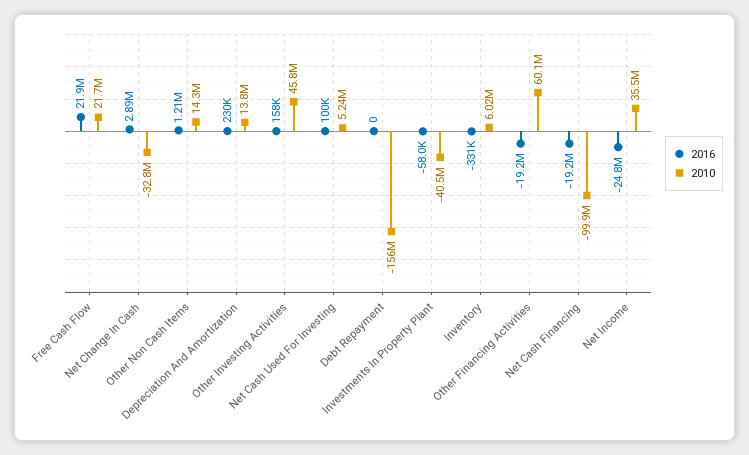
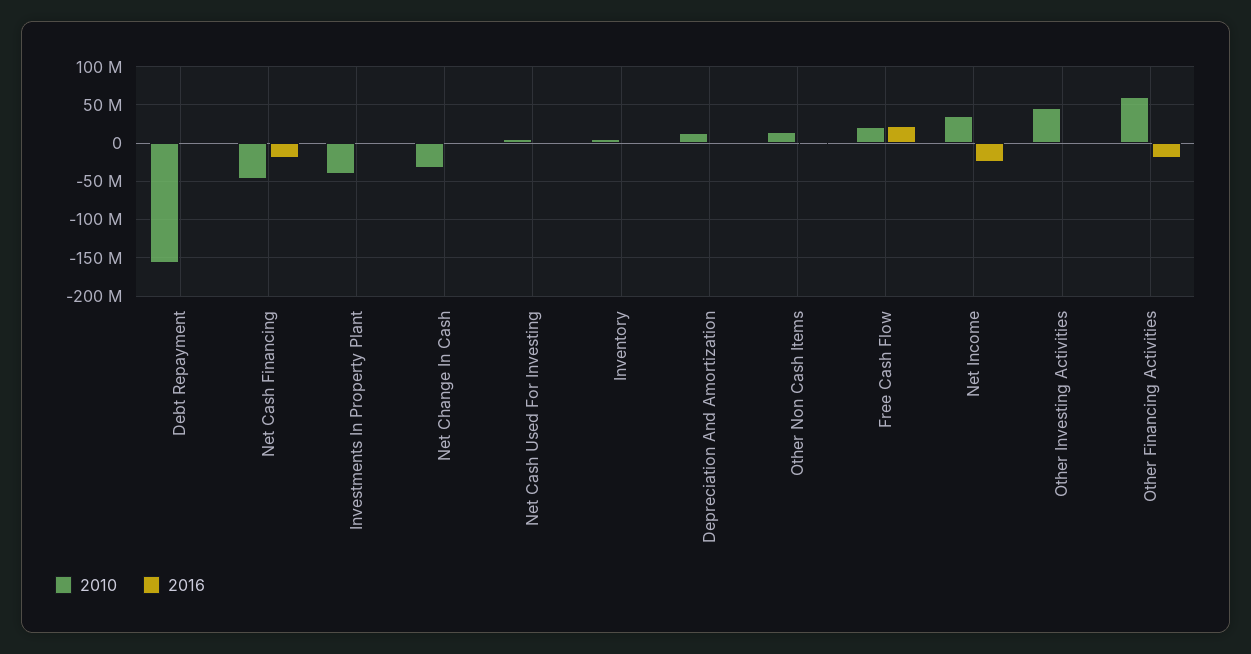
2010, Net Cash Financing: -99900000 -> -50000000

